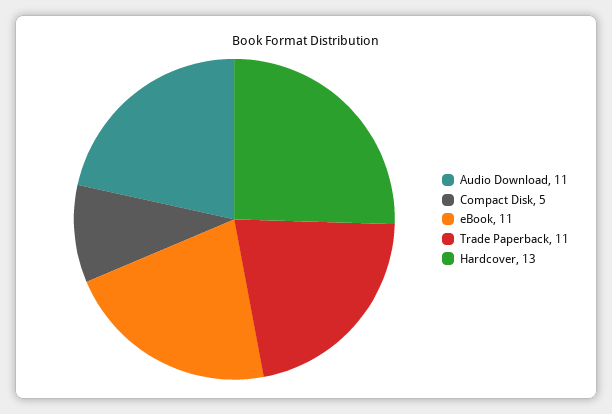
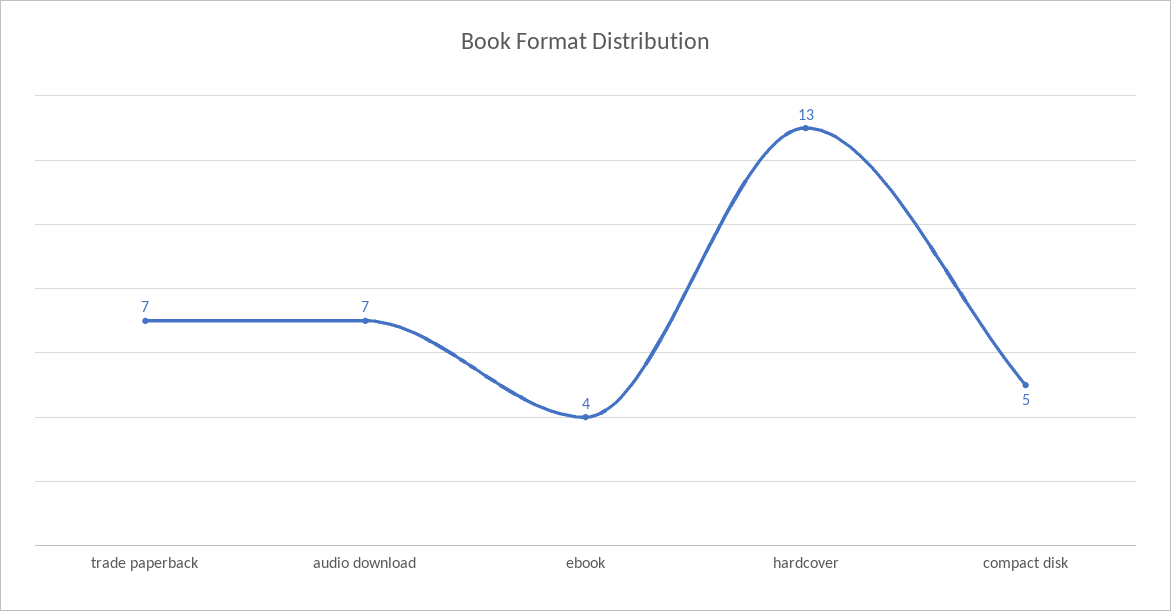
Audio Download: 11 -> 7
eBook: 11 -> 4
Trade Paperback: 11 -> 7

